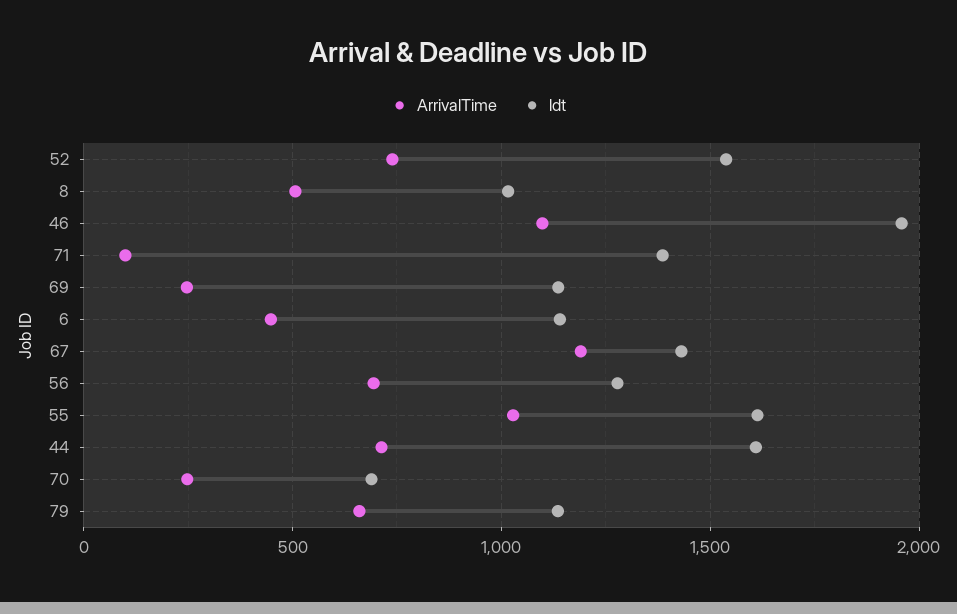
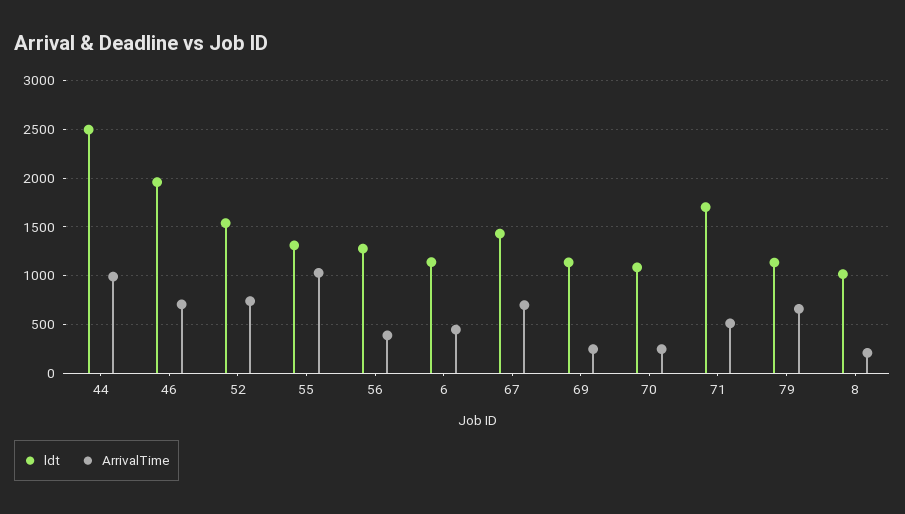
ArrivalTime, 8: 500 -> 200
ArrivalTime, 46: 1100 -> 700
ArrivalTime, 71: 100 -> 500
ldt, 71: 1400 -> 1700
ArrivalTime, 67: 1200 -> 700
ArrivalTime, 56: 700 -> 400
ldt, 55: 1600 -> 1300
ArrivalTime, 44: 700 -> 1000
ldt, 44: 1600 -> 2500
ldt, 70: 700 -> 1100

